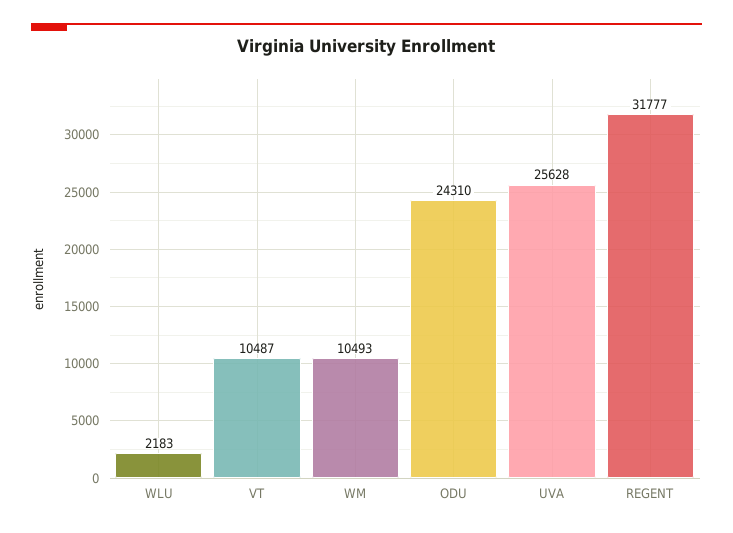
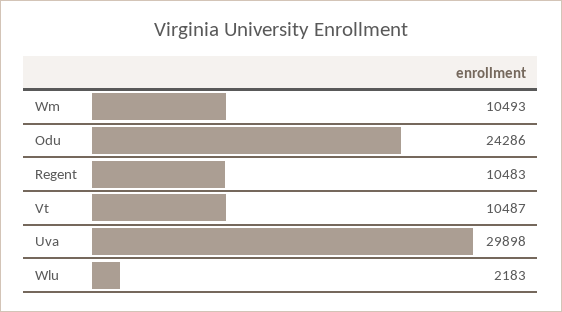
ODU: 24310 -> 24286
UVA: 25628 -> 29898
REGENT: 31777 -> 10483

